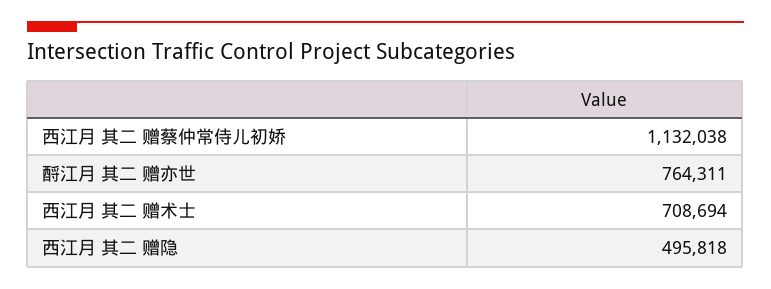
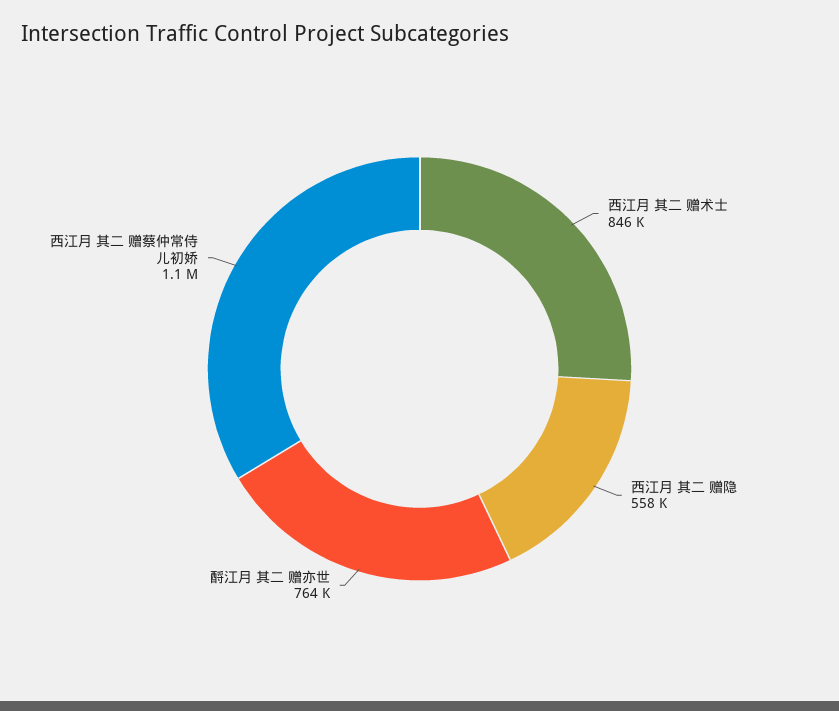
西江月 其二 赠术士: 708694 -> 846000
西江月 其二 赠隐: 495818 -> 558000

